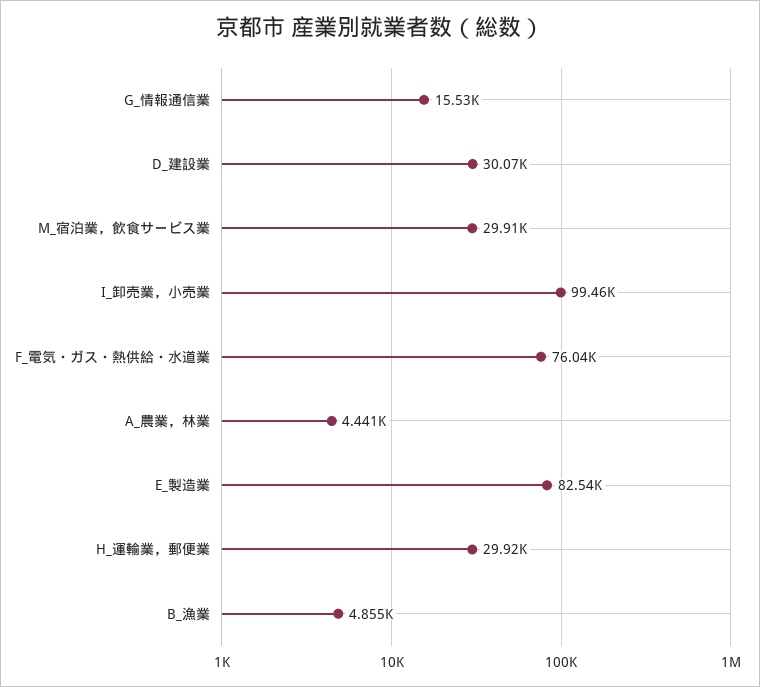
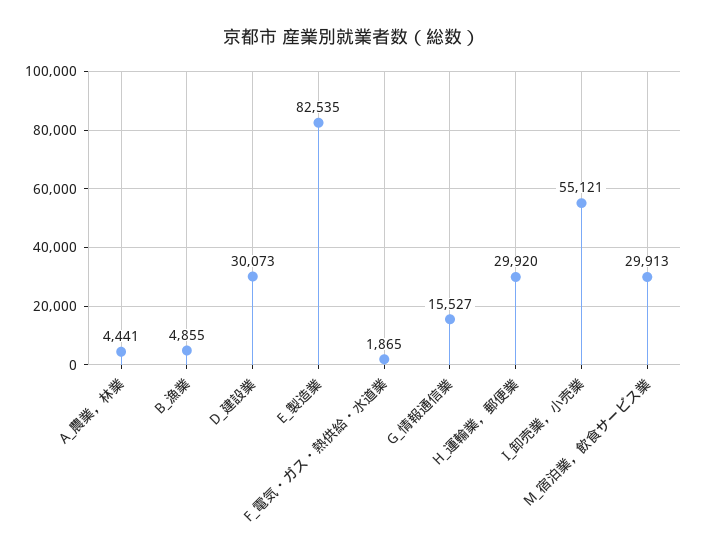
I_卸売業，小売業: 99460 -> 55121
F_電気・ガス・熱供給・水道業: 76040 -> 1865

